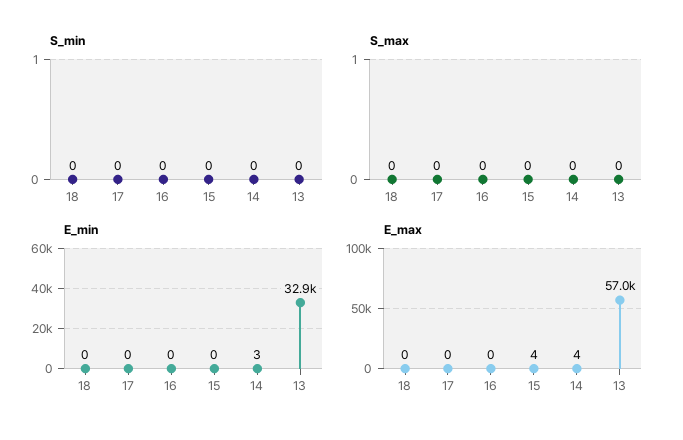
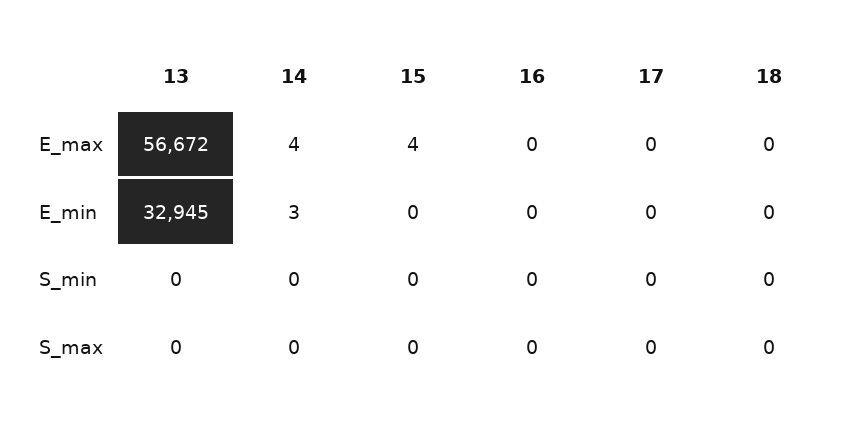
E_max, 13: 57000 -> 56672

